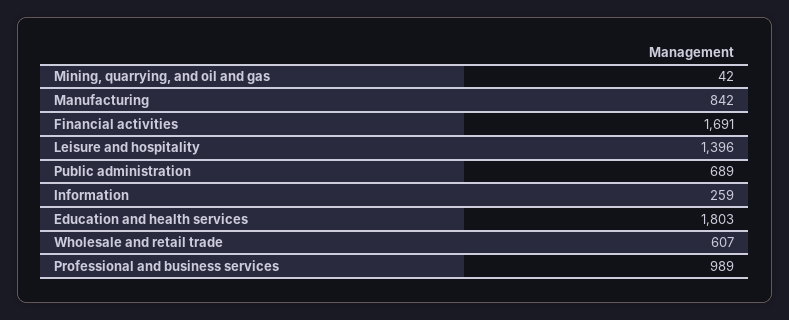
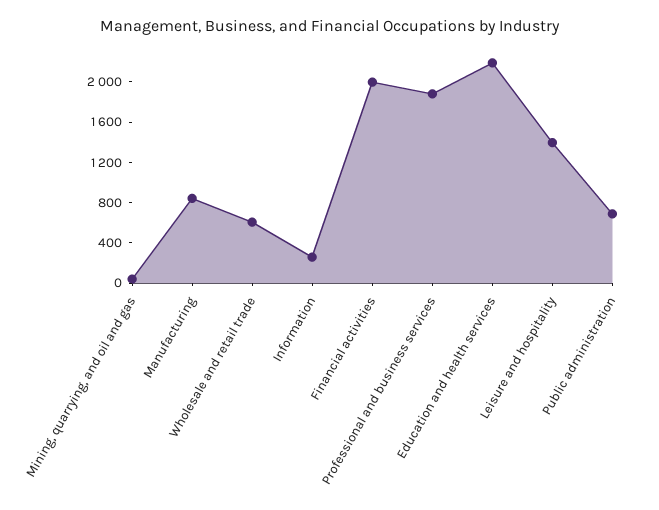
Financial activities: 1691 -> 2000
Education and health services: 1803 -> 2200
Professional and business services: 989 -> 1900

